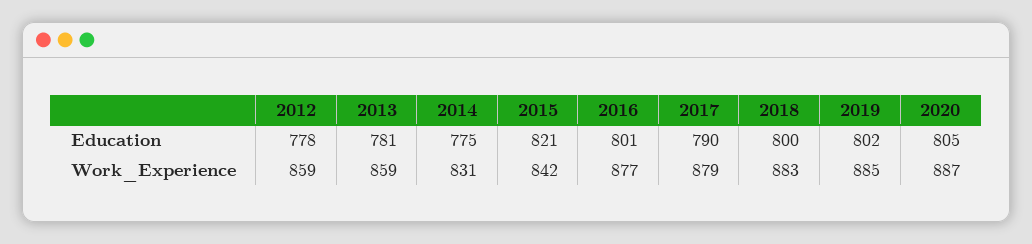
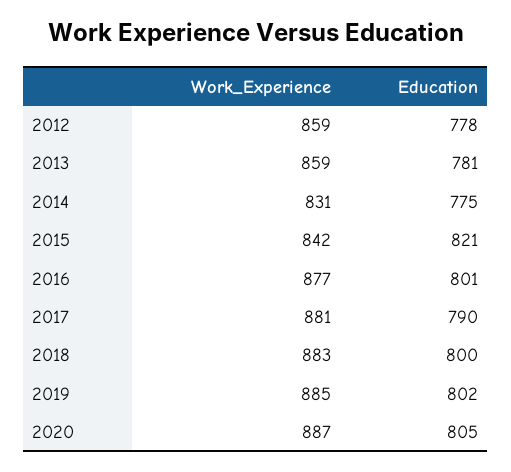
2017, Work_Experience: 879 -> 881

